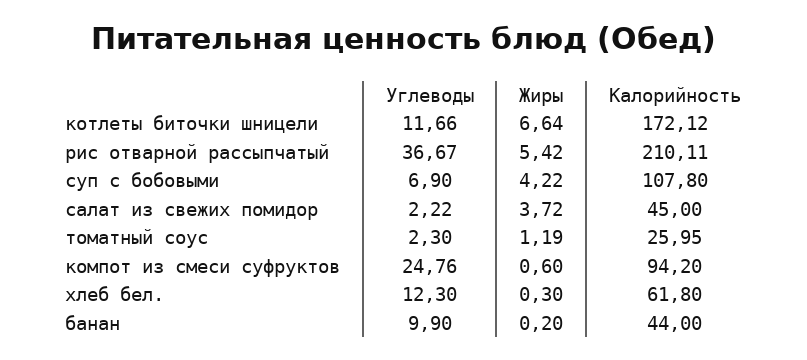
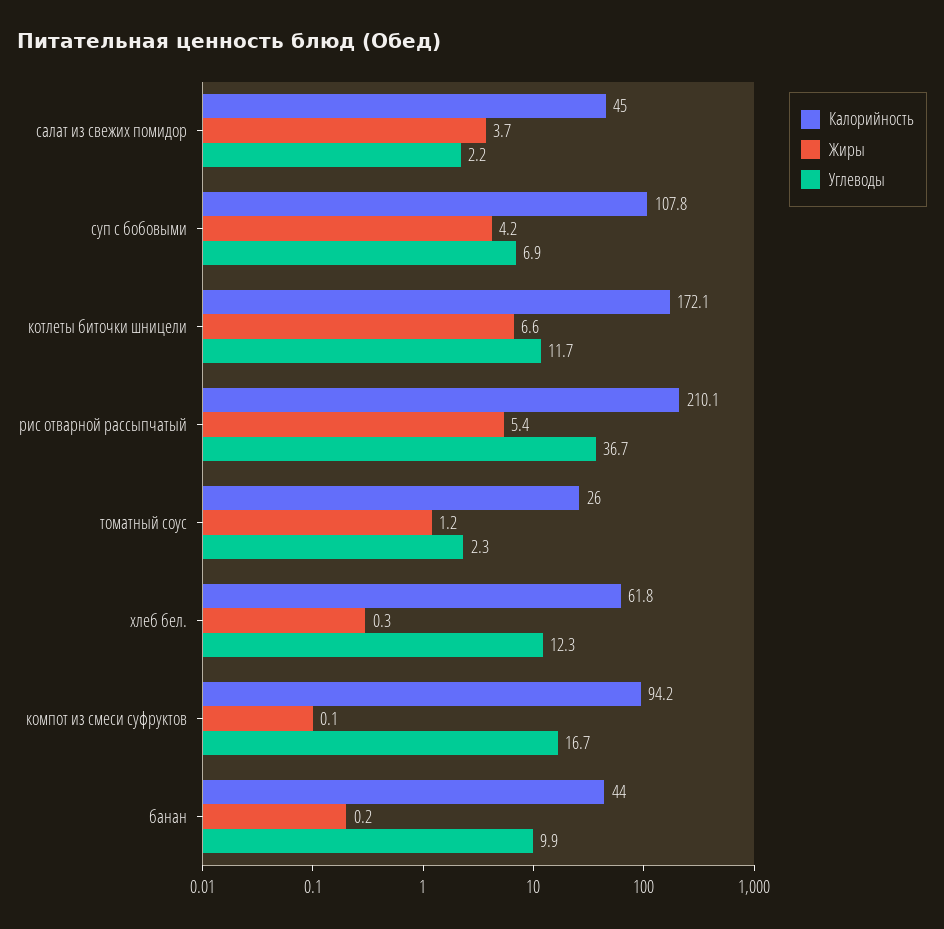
Углеводы, компот из смеси суфруктов: 24.76 -> 16.7
Жиры, компот из смеси суфруктов: 0.6 -> 0.1

